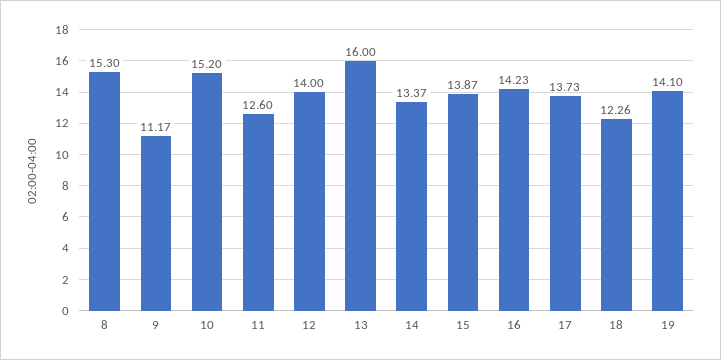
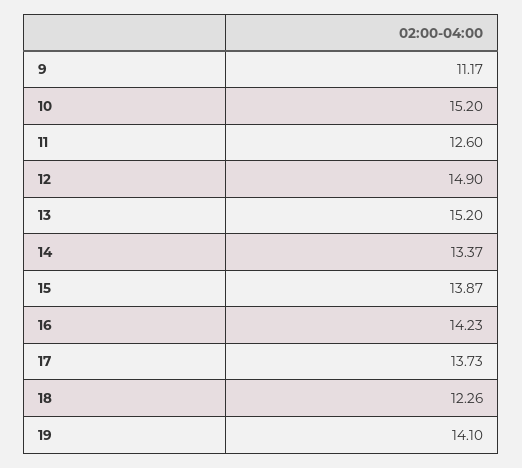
8: 15.3 -> none
12: 14 -> 14.9
13: 16 -> 15.2

